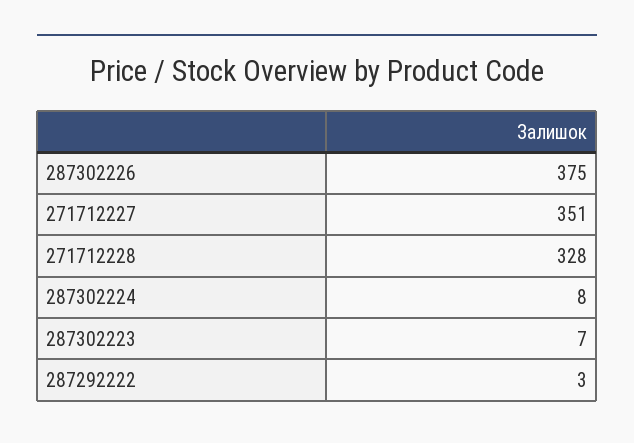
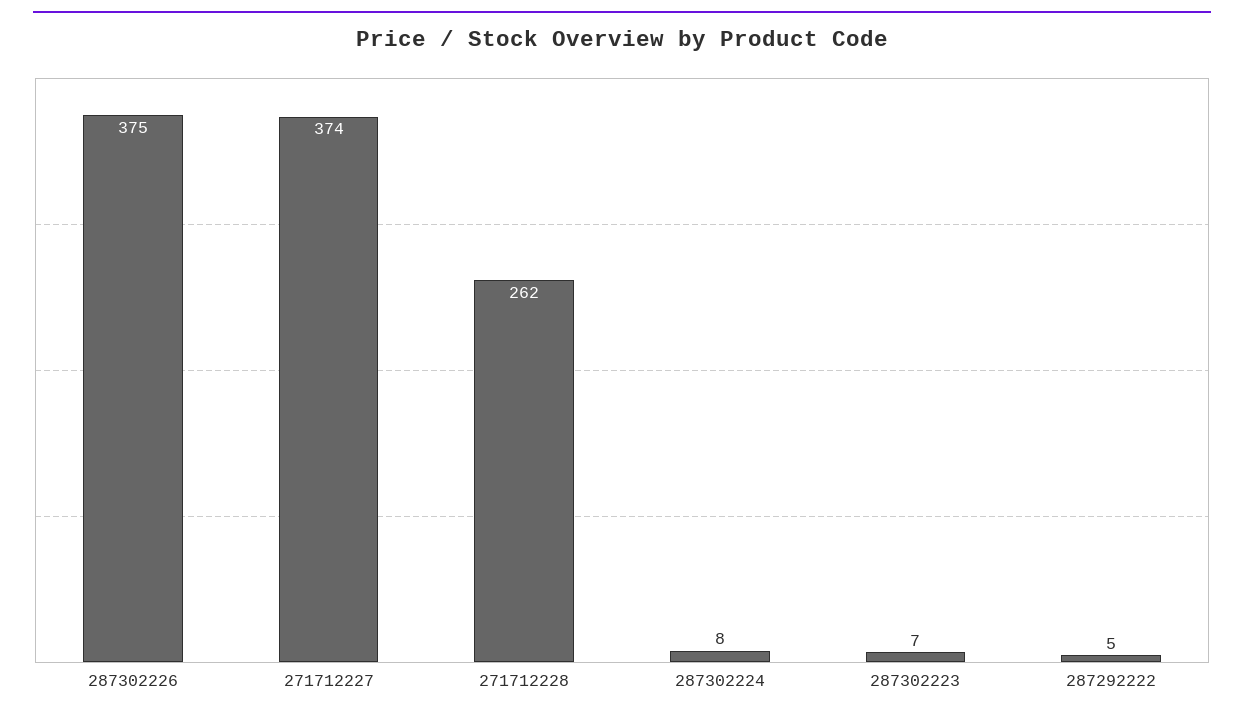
271712227: 351 -> 374
271712228: 328 -> 262
287292222: 3 -> 5

